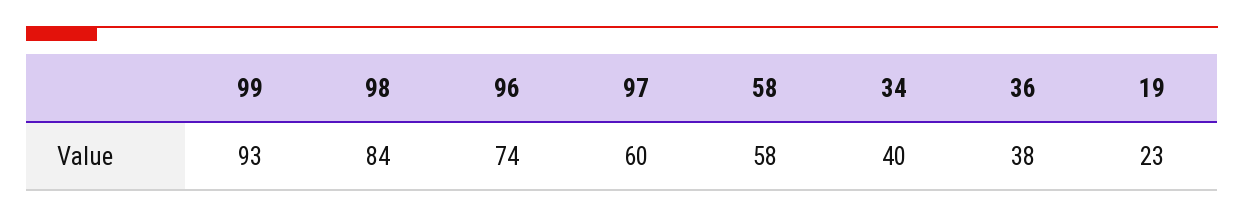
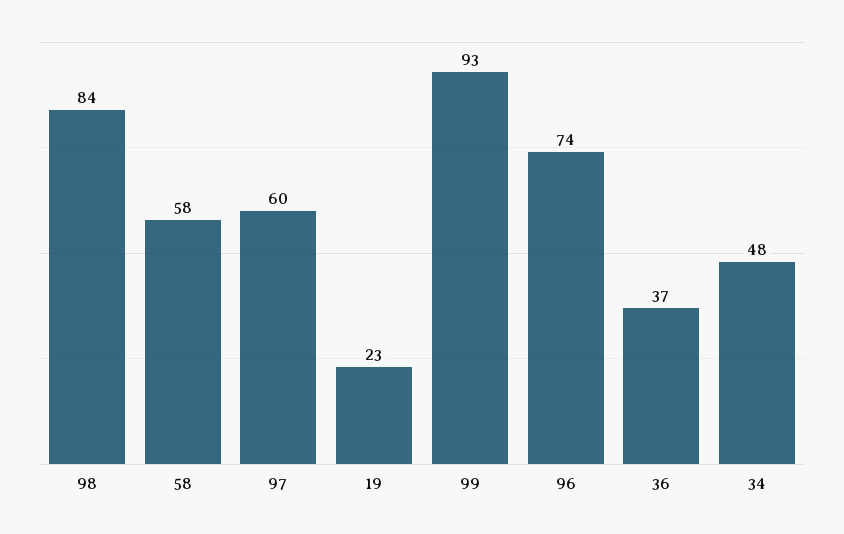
34: 40 -> 48
36: 38 -> 37

